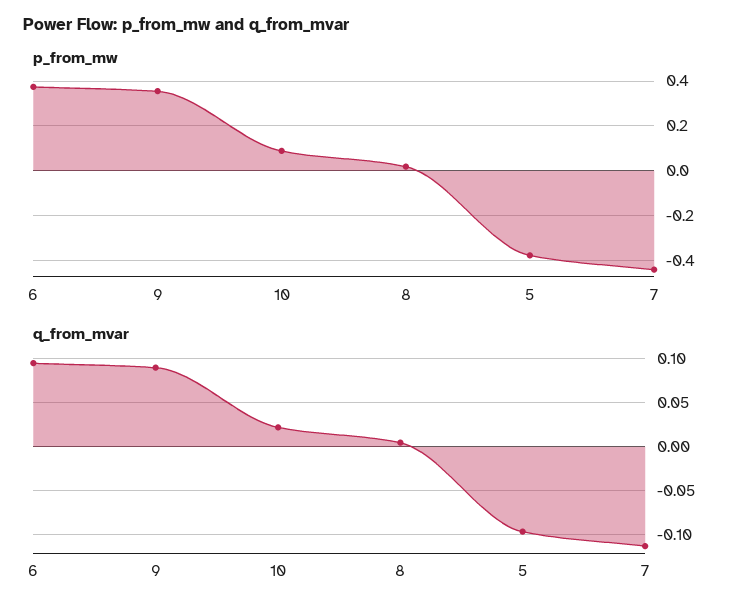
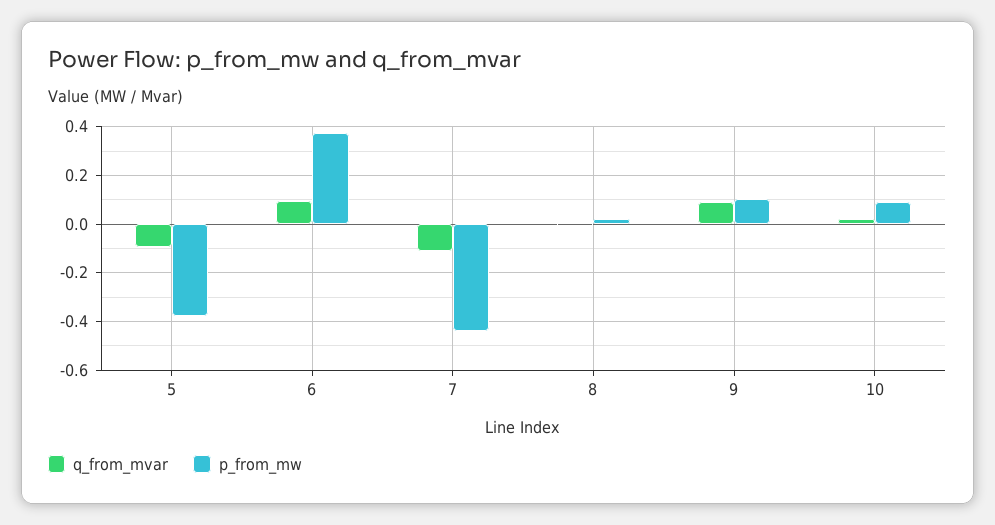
p_from_mw, 9: 0.35 -> 0.1

